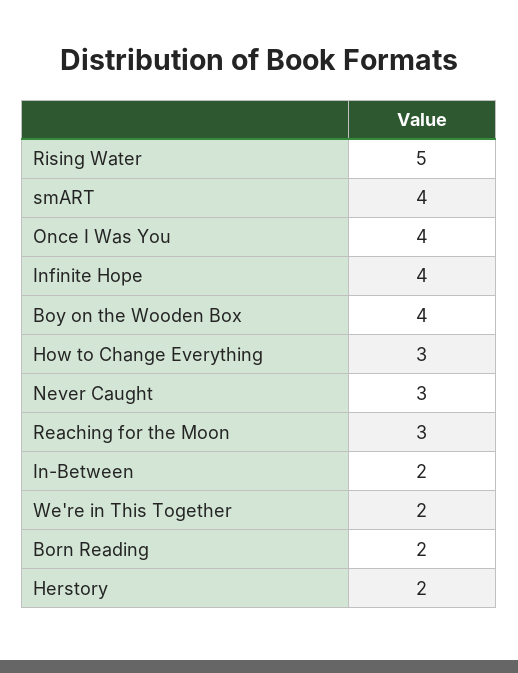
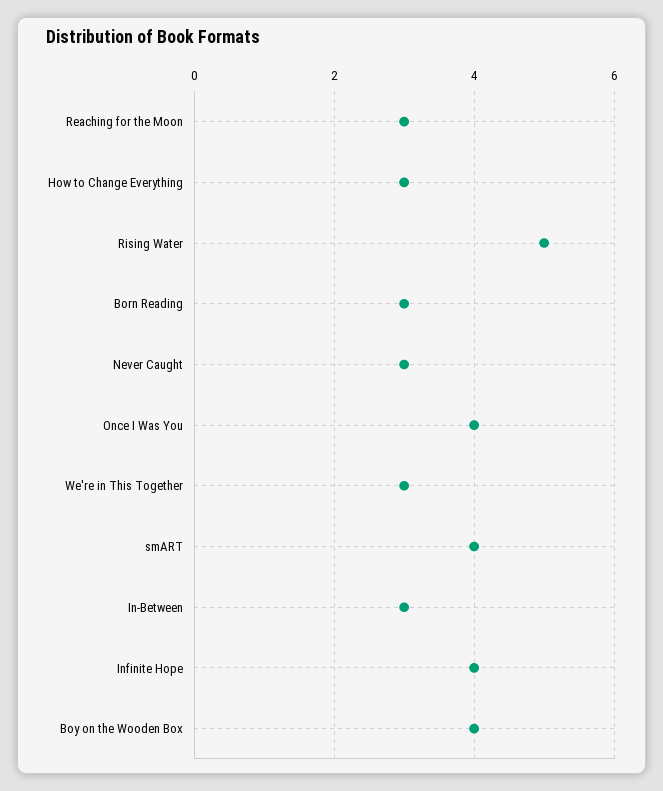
In-Between: 2 -> 3
We're in This Together: 2 -> 3
Born Reading: 2 -> 3
Herstory: 2 -> none

